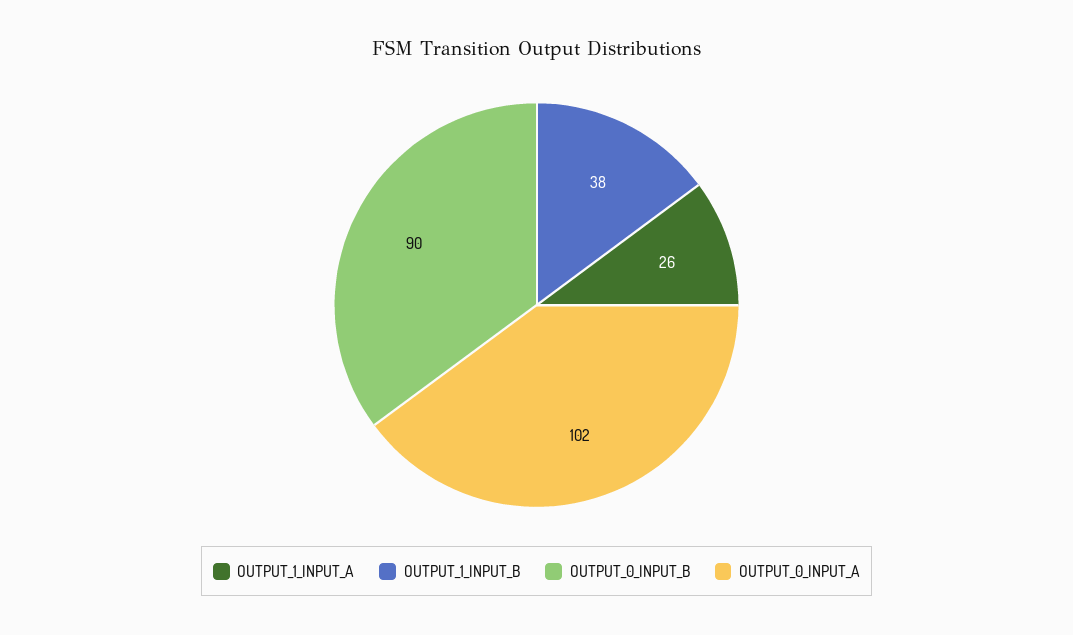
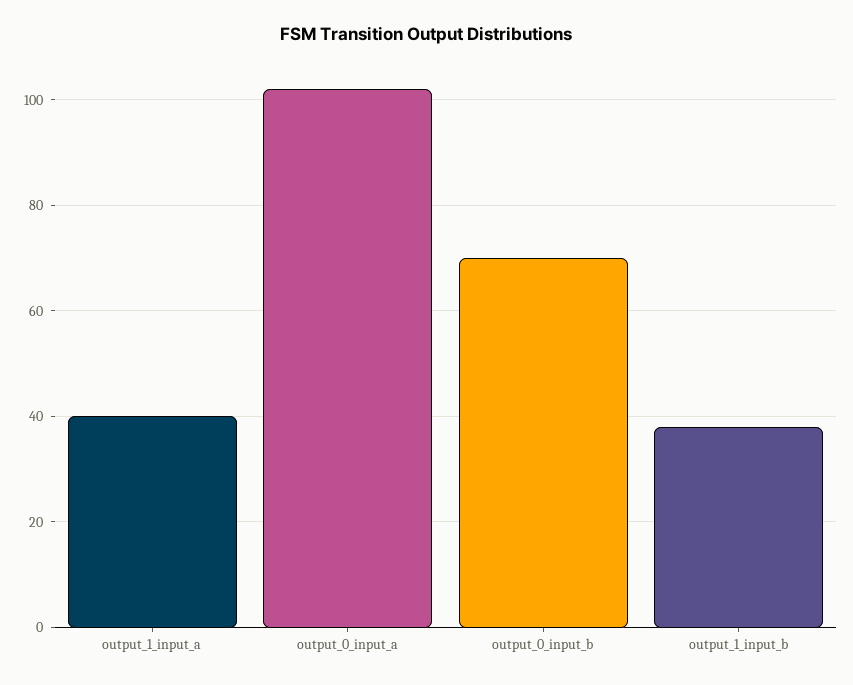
OUTPUT_1_INPUT_A: 26 -> 40
OUTPUT_0_INPUT_B: 90 -> 70

